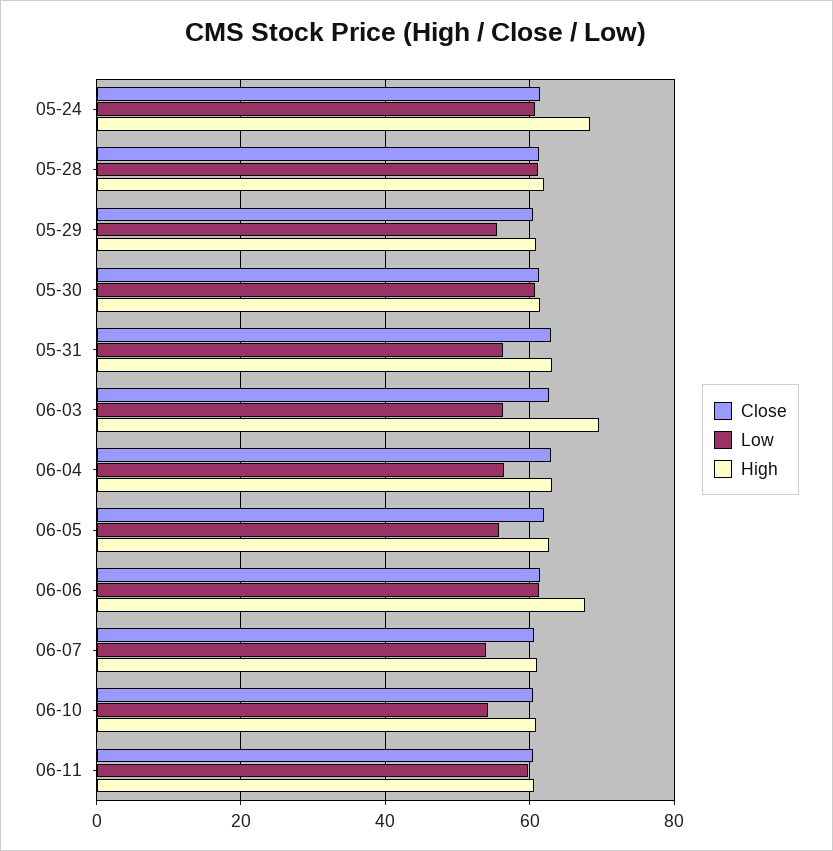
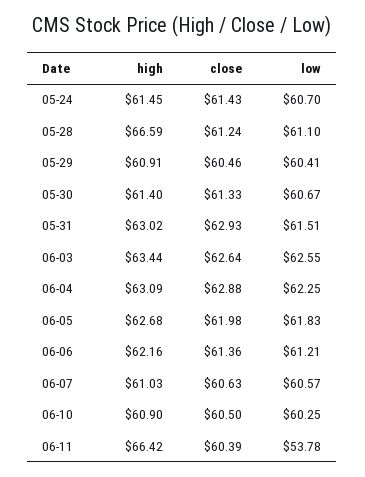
High, 05-24: 68 -> 61.45
High, 05-28: 62 -> 66.59
Low, 05-29: 56 -> 60.41
Low, 05-31: 56 -> 61.51
Low, 06-03: 56 -> 62.55
High, 06-03: 70 -> 63.44
Low, 06-04: 56 -> 62.25
Low, 06-05: 56 -> 61.83
High, 06-06: 68 -> 62.16
Low, 06-07: 54 -> 60.57
Low, 06-10: 54 -> 60.25
Low, 06-11: 60 -> 53.78
High, 06-11: 60 -> 66.42

